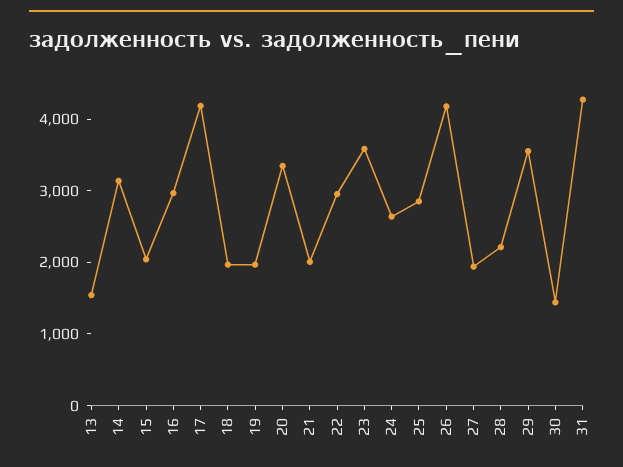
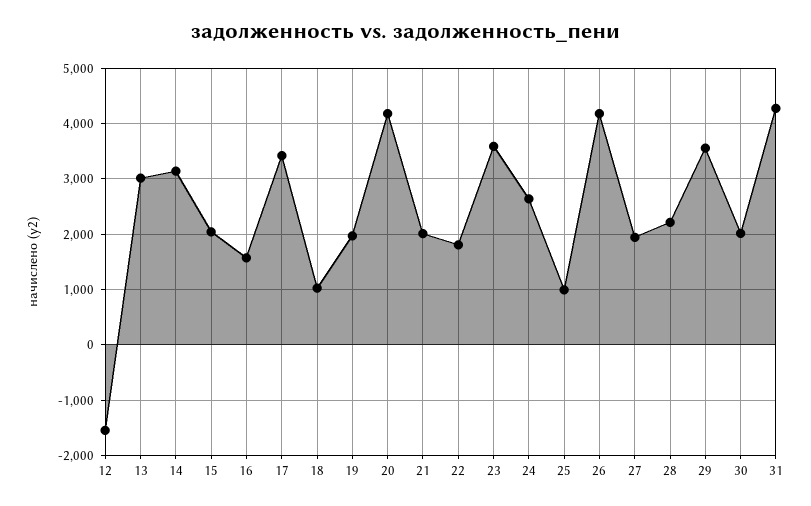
13: 1600 -> 3000
16: 3000 -> 1600
17: 4200 -> 3400
18: 2000 -> 1000
20: 3400 -> 4200
22: 3000 -> 1800
25: 2800 -> 1000
30: 1400 -> 2000
12: none -> -1600

